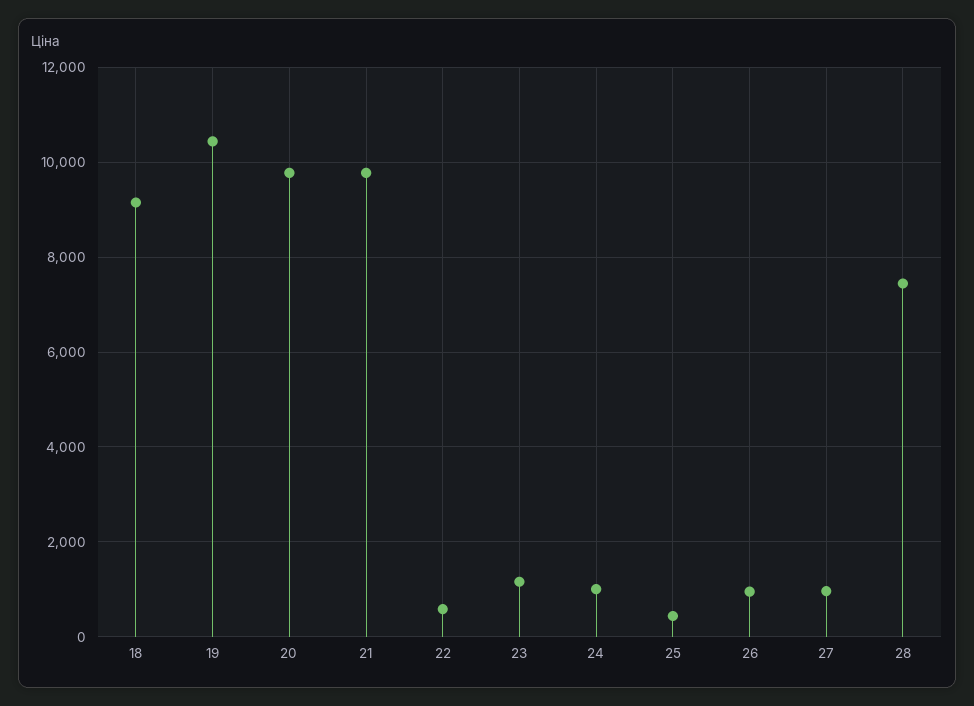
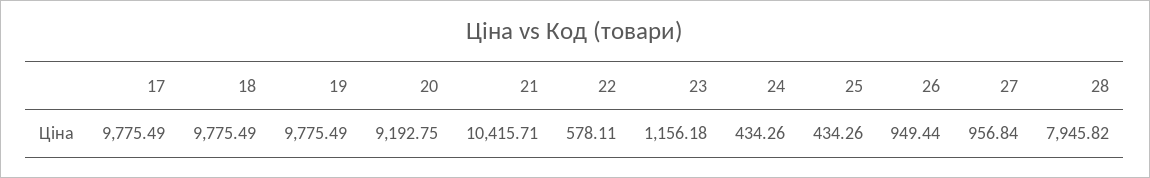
18: 9200 -> 9775.49
19: 10400 -> 9775.49
20: 9800 -> 9192.75
21: 9800 -> 10415.71
24: 1000 -> 434.26
28: 7400 -> 7945.82
17: none -> 9775.49

